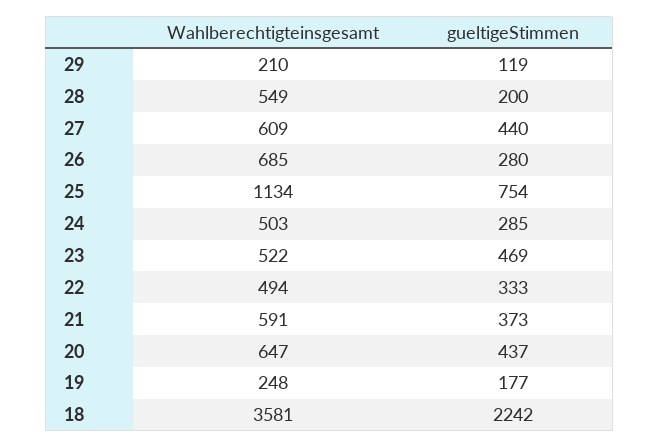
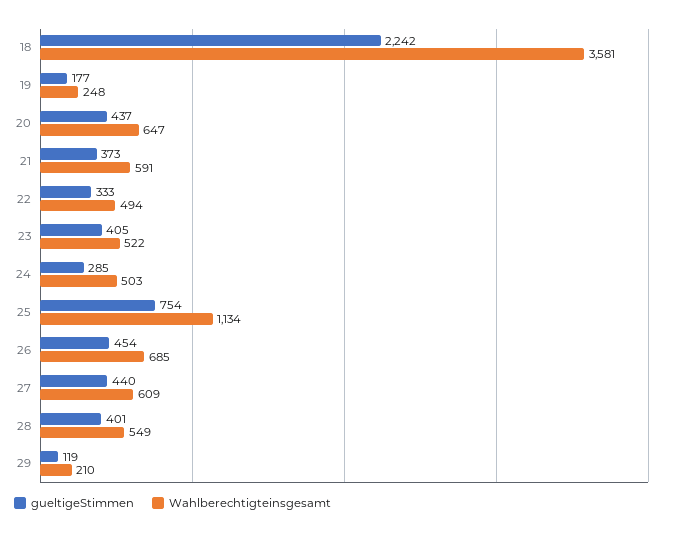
gueltigeStimmen, 28: 200 -> 401
gueltigeStimmen, 26: 280 -> 454
gueltigeStimmen, 23: 469 -> 405

